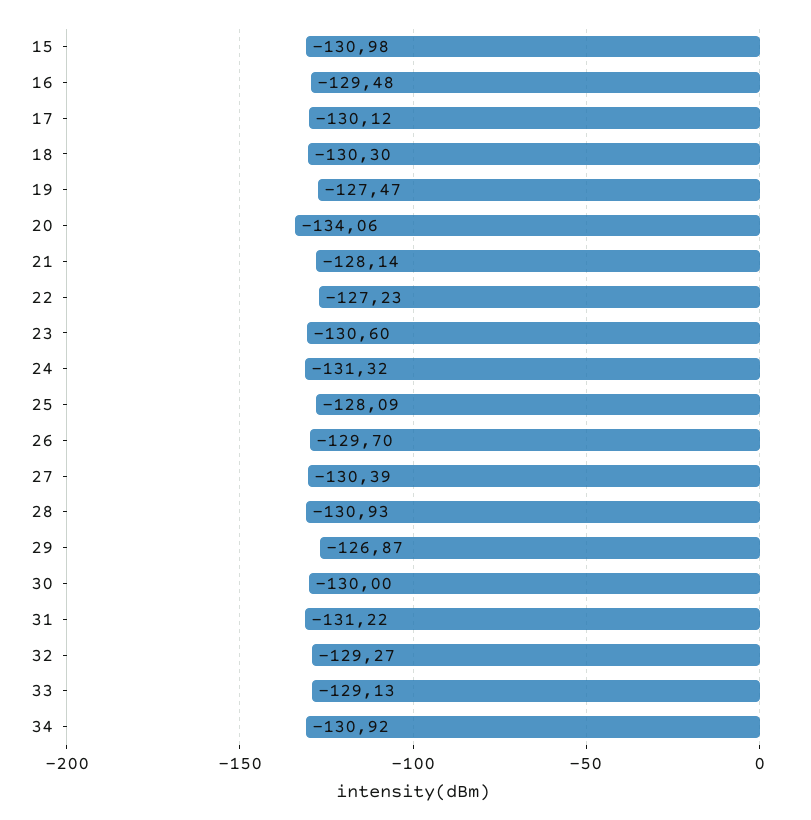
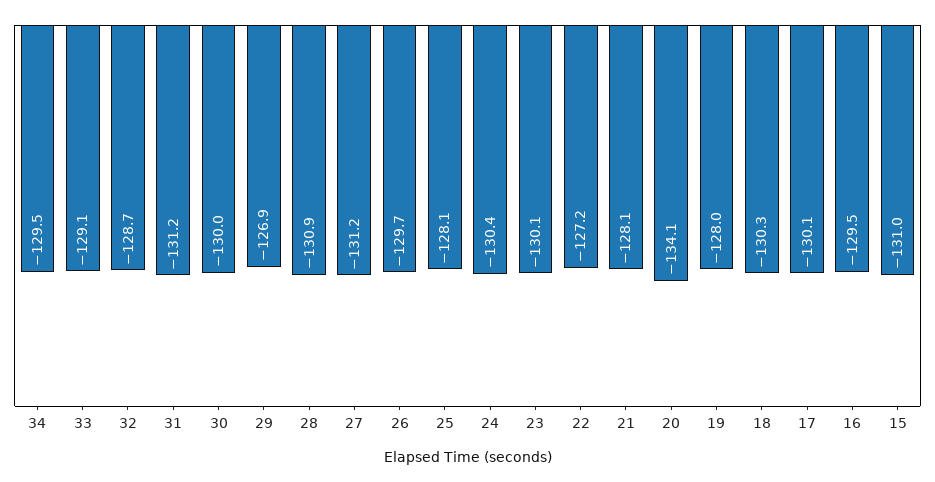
19: -127.47 -> -128
23: -130.6 -> -130.1
24: -131.32 -> -130.4
27: -130.39 -> -131.2
32: -129.27 -> -128.7
34: -130.92 -> -129.5

